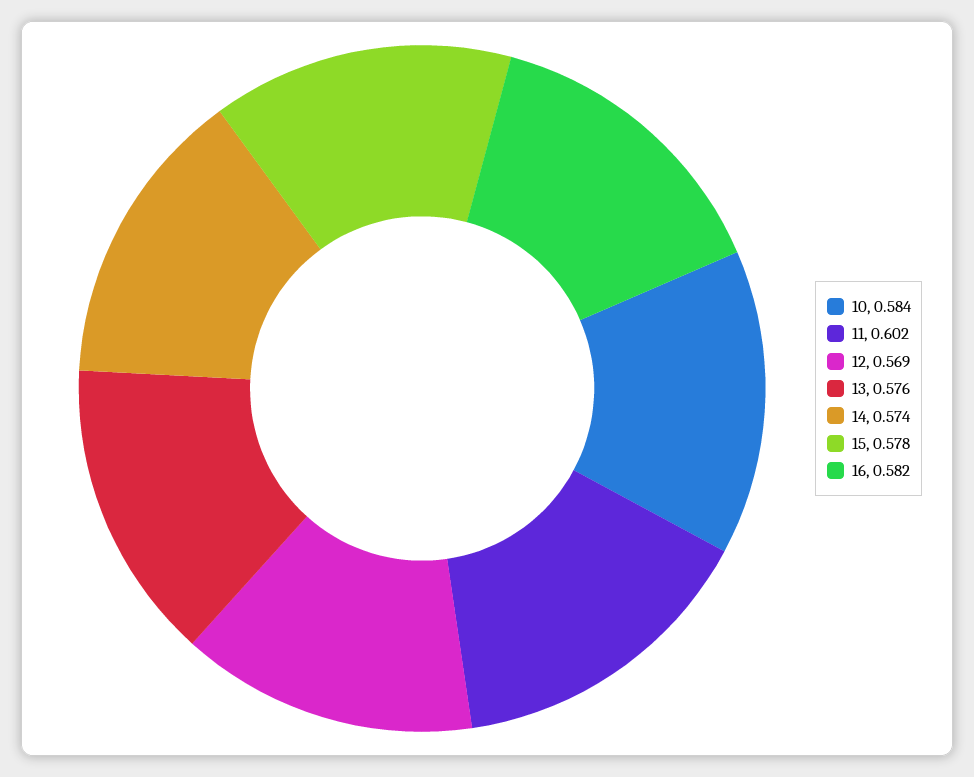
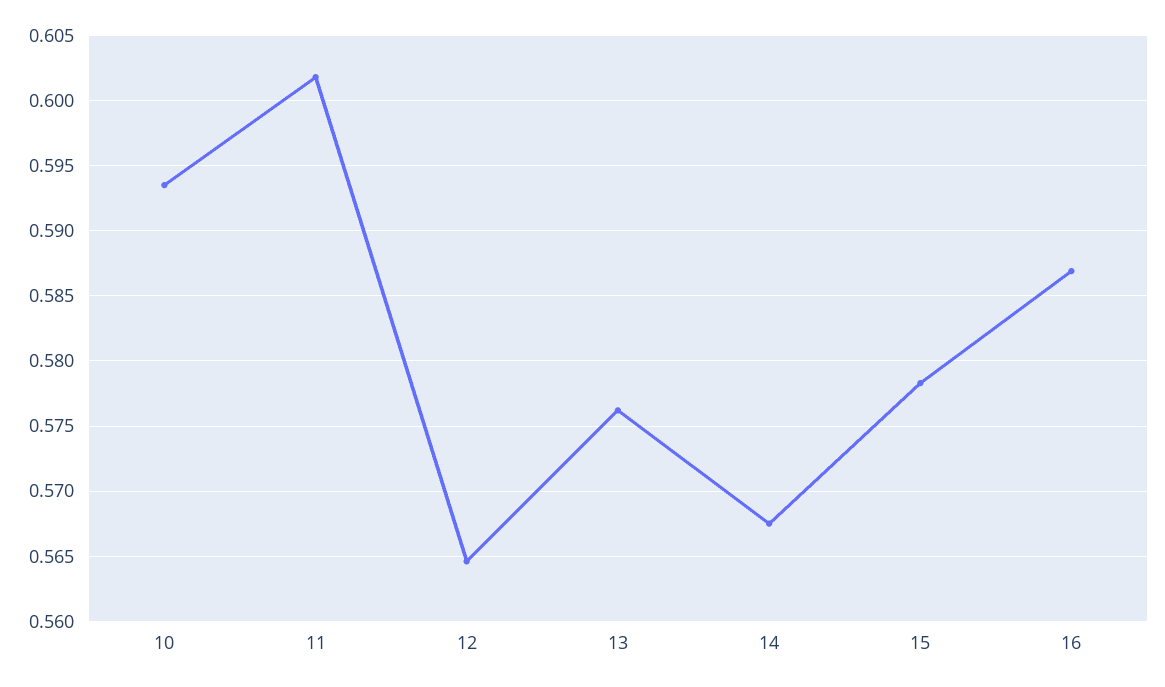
10: 0.584 -> 0.5935
12: 0.569 -> 0.5645
14: 0.574 -> 0.5675
16: 0.582 -> 0.587

